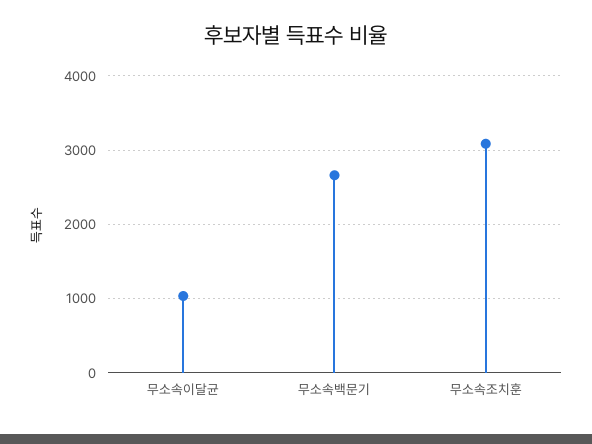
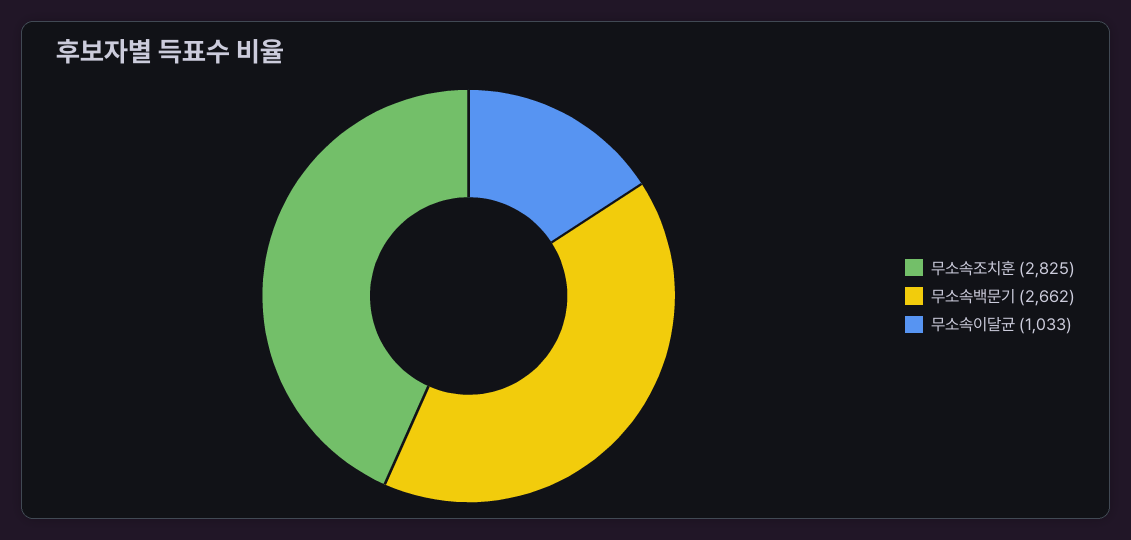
무소속조치훈: 3100 -> 2825

